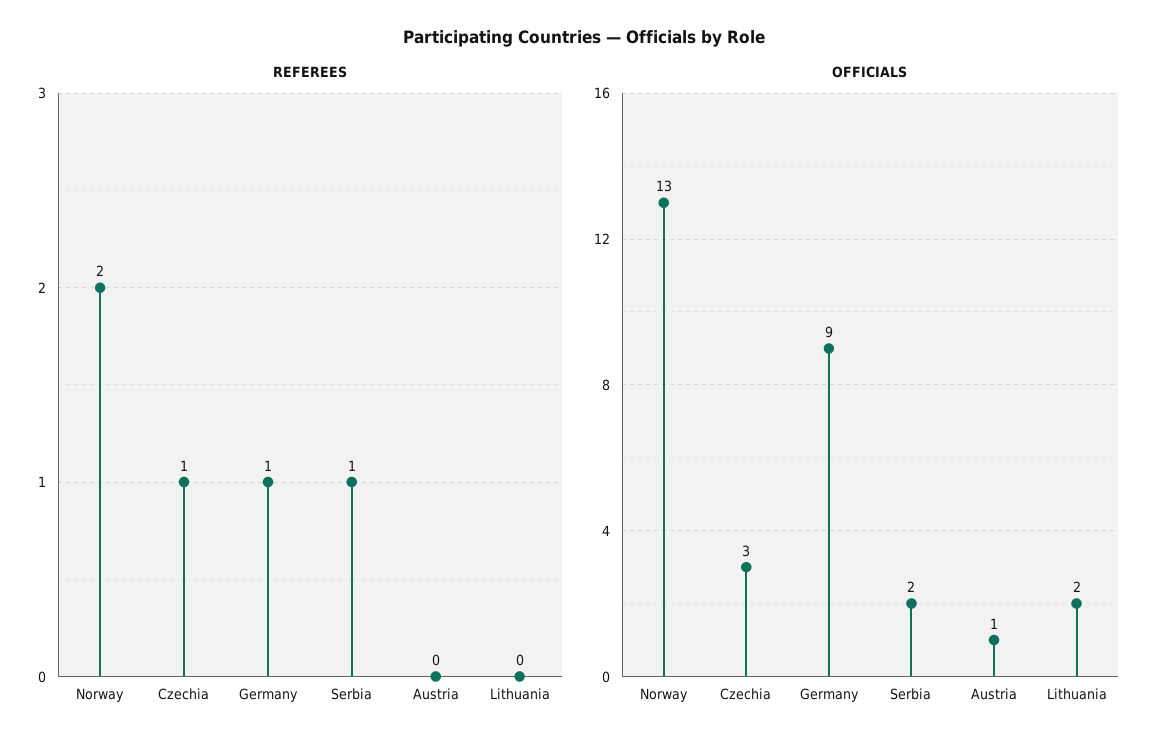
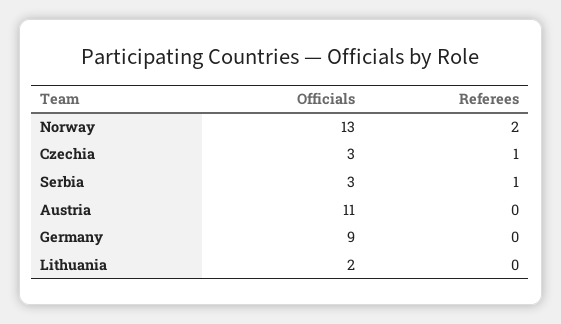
REFEREES, Germany: 1 -> 0
OFFICIALS, Serbia: 2 -> 3
OFFICIALS, Austria: 1 -> 11

